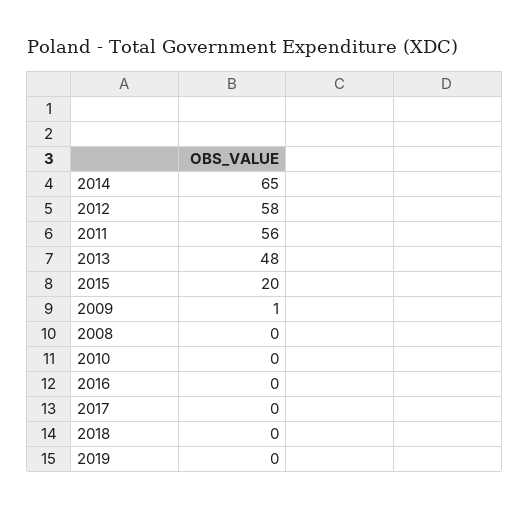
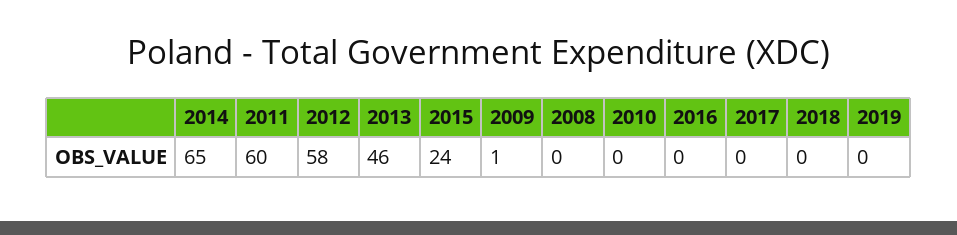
2011: 56 -> 60
2013: 48 -> 46
2015: 20 -> 24

